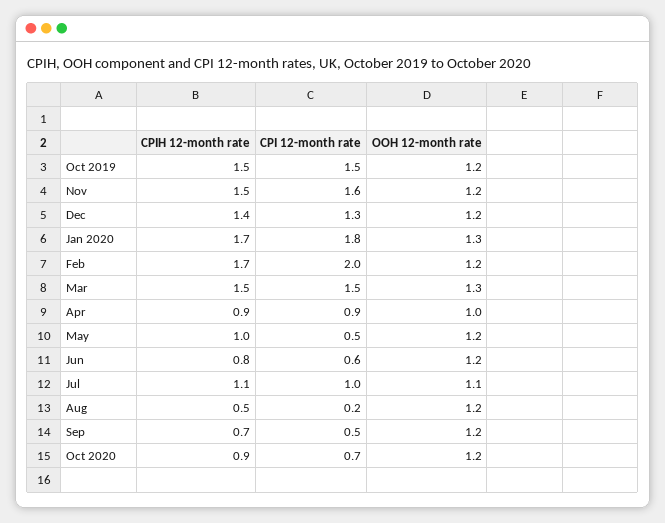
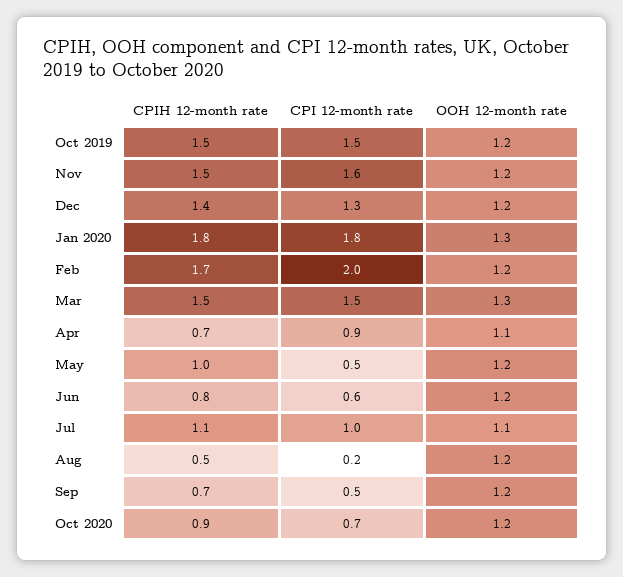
CPIH 12-month rate, Jan 2020: 1.7 -> 1.8
CPIH 12-month rate, Apr: 0.9 -> 0.7
OOH 12-month rate, Apr: 1 -> 1.1

